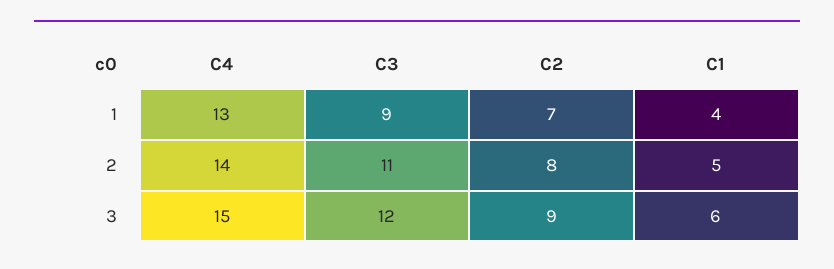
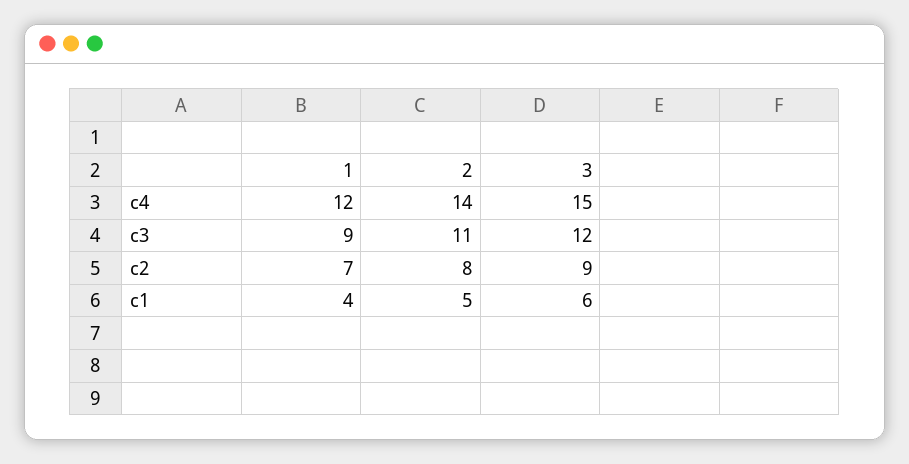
C4, 1: 13 -> 12

